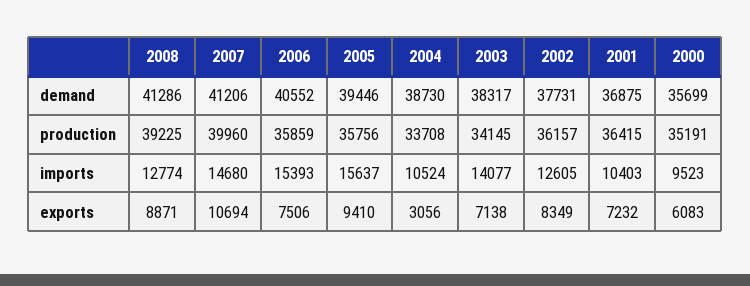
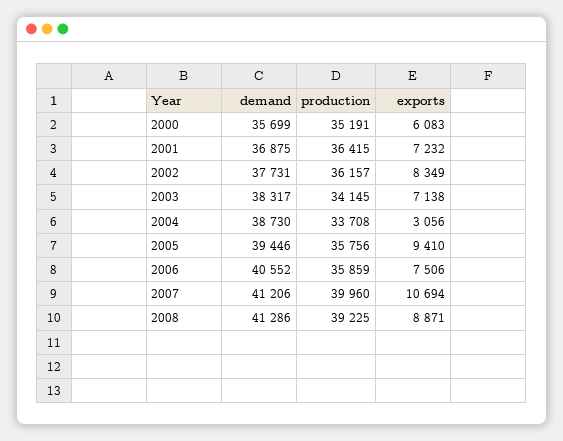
2008, imports: 12774 -> none
2007, imports: 14680 -> none
2006, imports: 15393 -> none
2005, imports: 15637 -> none
2004, imports: 10524 -> none
2003, imports: 14077 -> none
2002, imports: 12605 -> none
2001, imports: 10403 -> none
2000, imports: 9523 -> none

